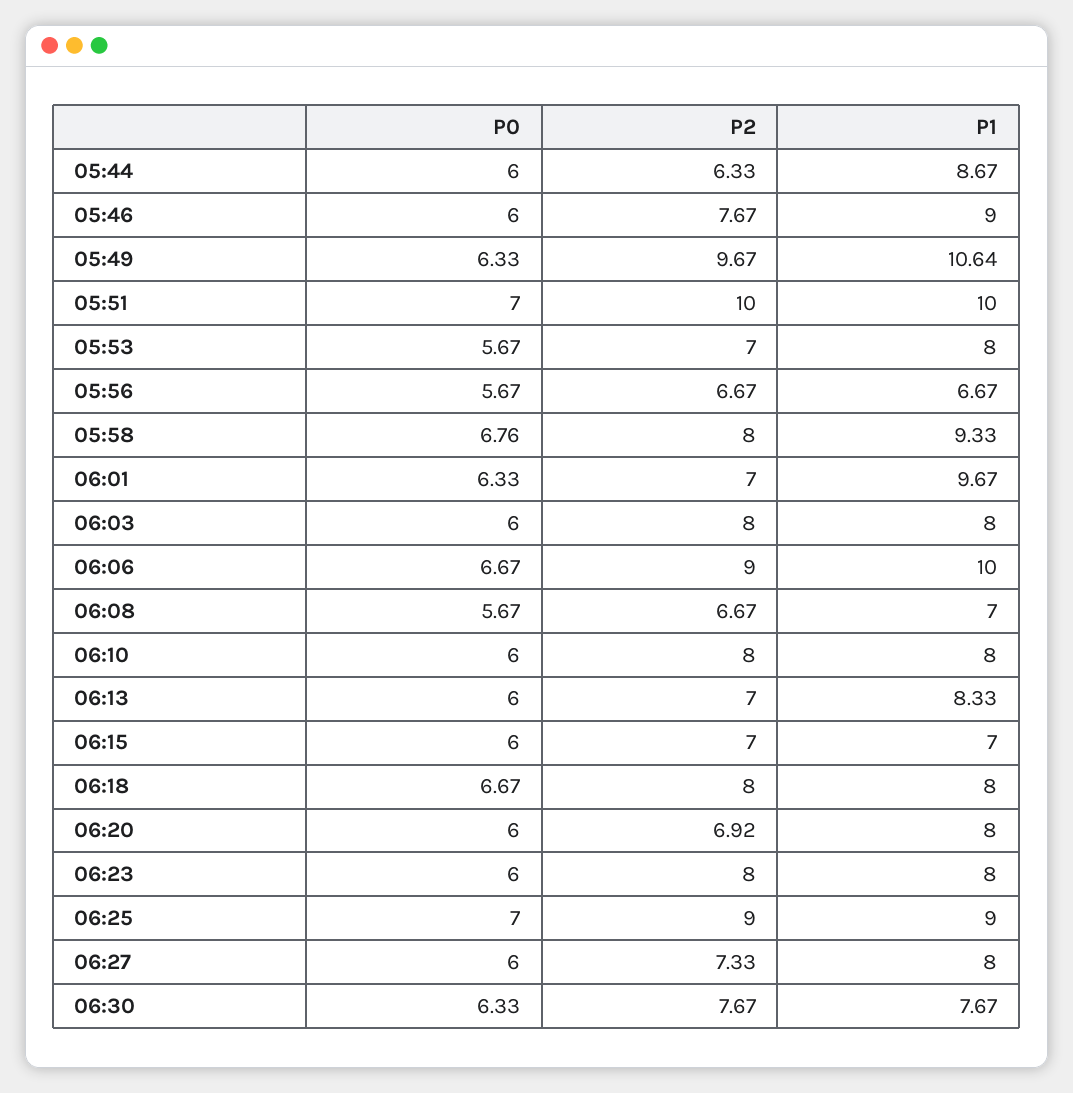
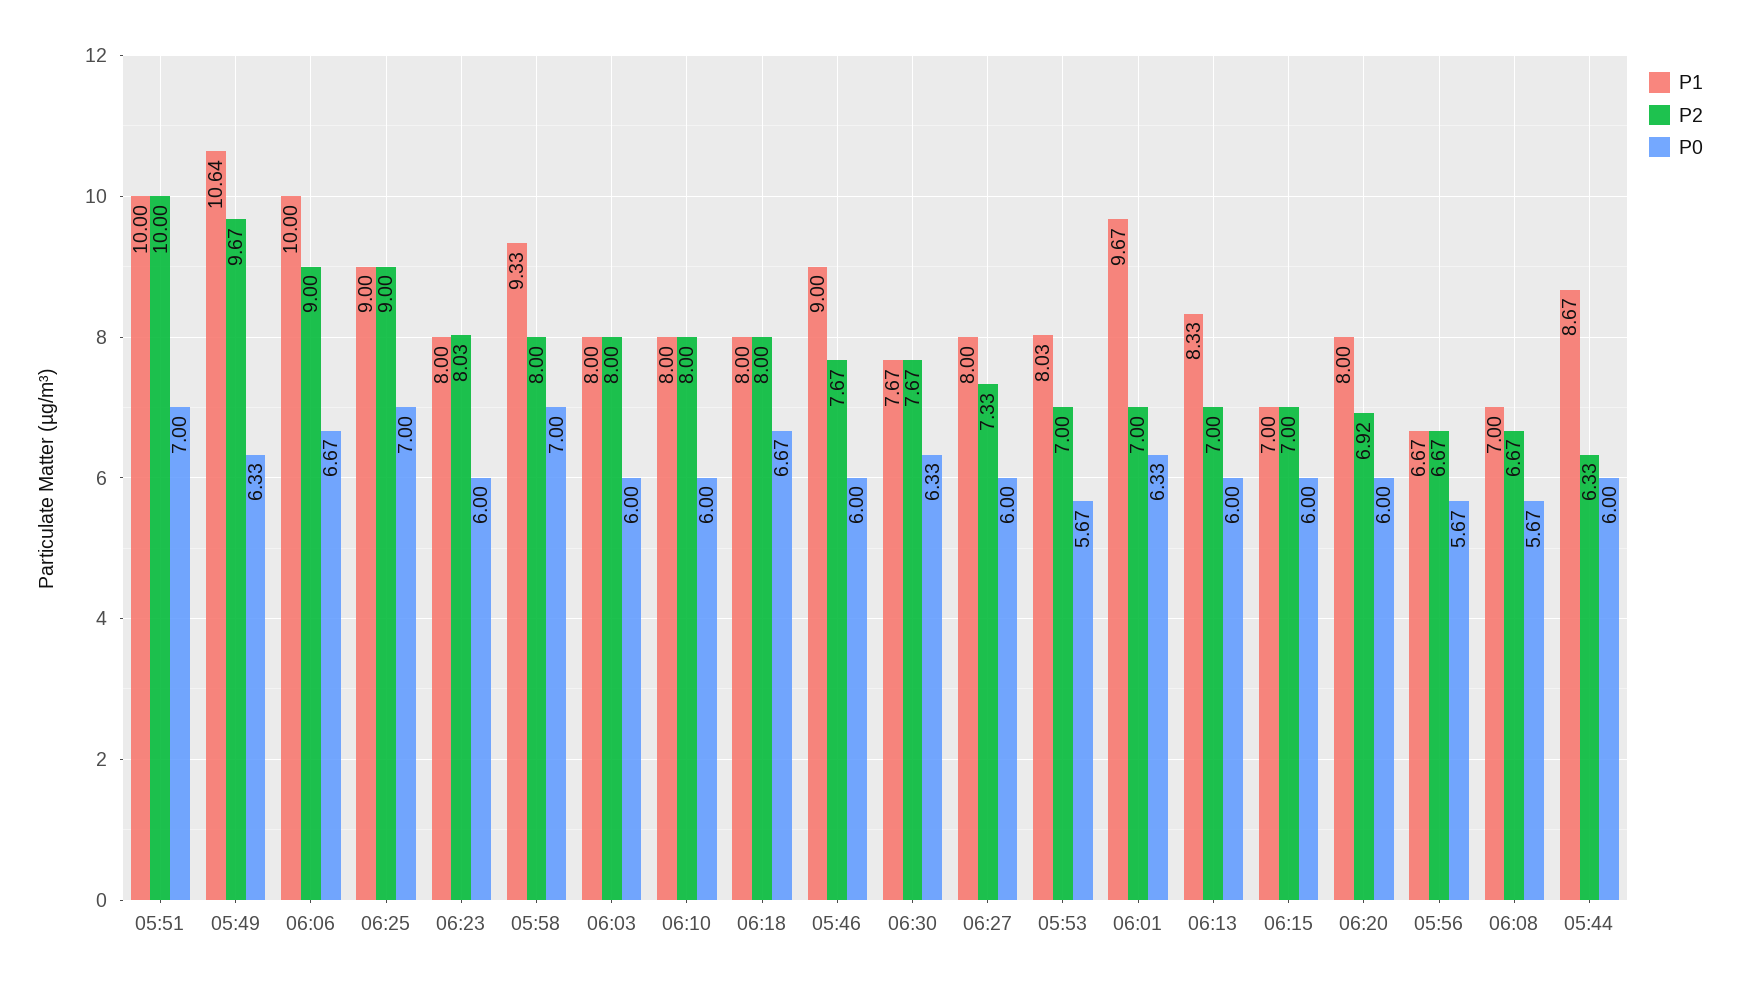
P1, 05:53: 8 -> 8.03
P0, 05:58: 6.76 -> 7
P2, 06:23: 8 -> 8.03

